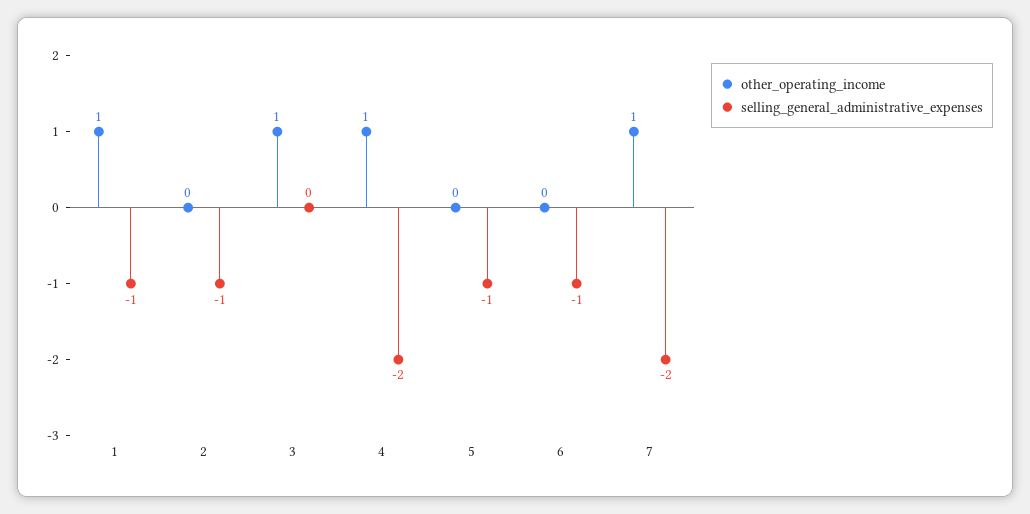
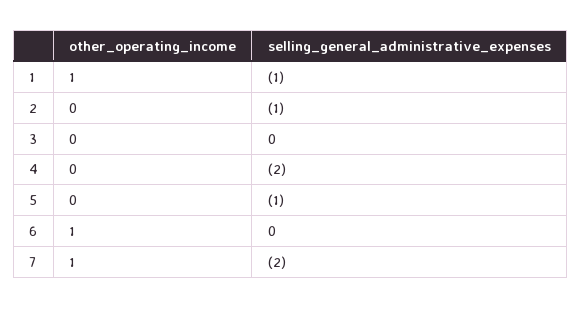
other_operating_income, 3: 1 -> 0
other_operating_income, 4: 1 -> 0
other_operating_income, 6: 0 -> 1
selling_general_administrative_expenses, 6: -1 -> 0

